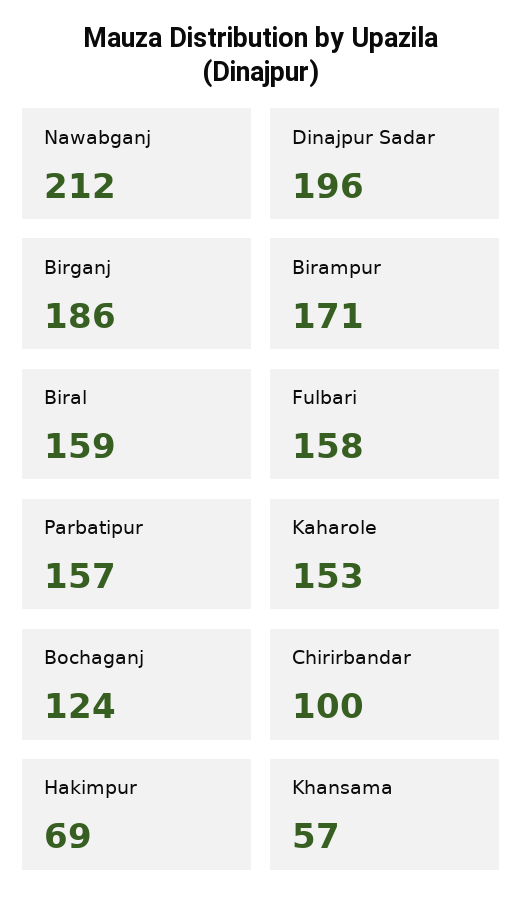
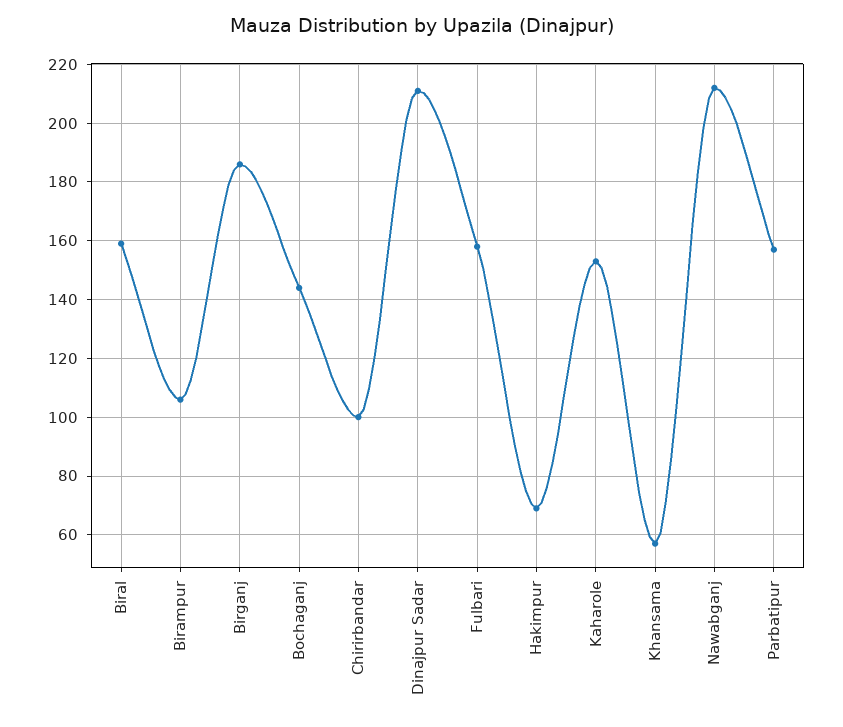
Dinajpur Sadar: 196 -> 210
Birampur: 171 -> 105
Bochaganj: 124 -> 145

